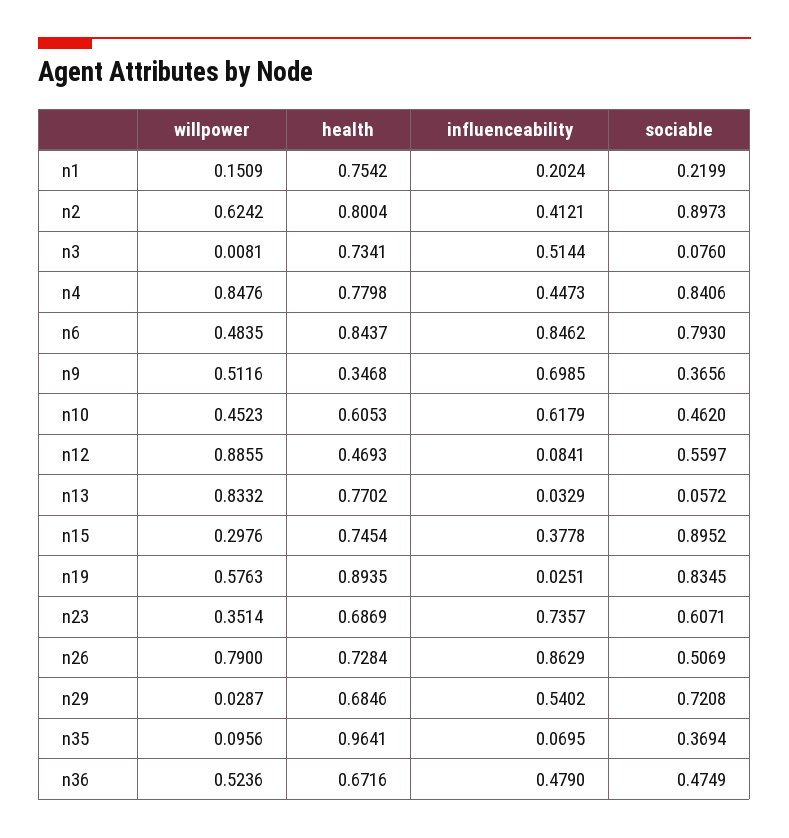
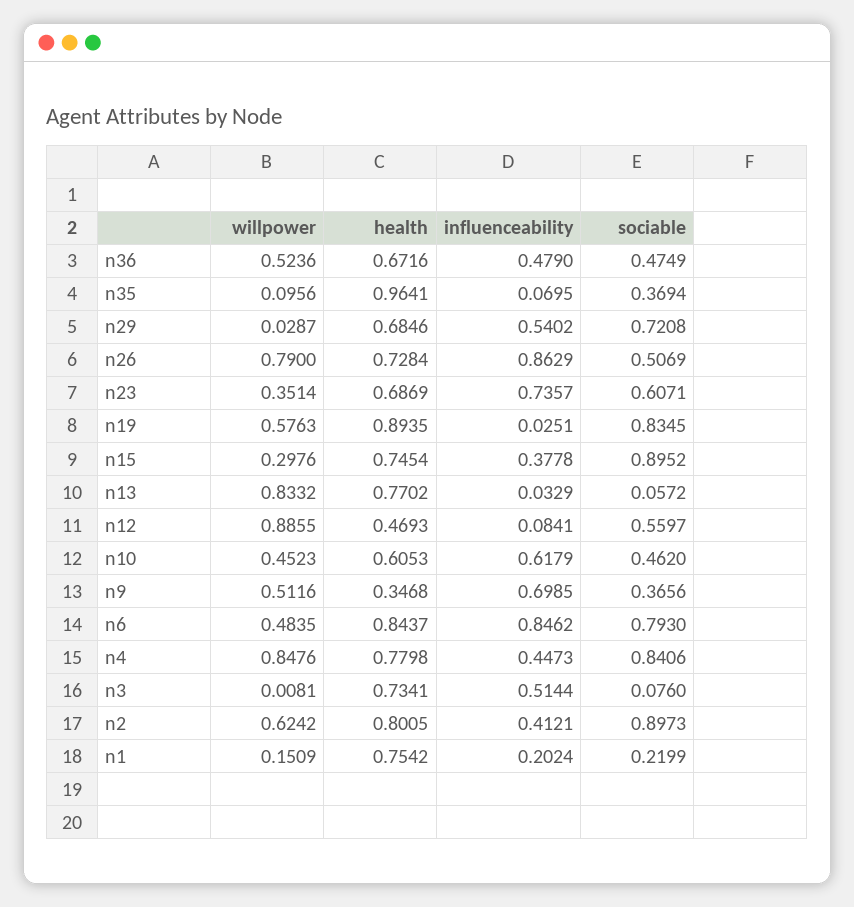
health, n2: 0.8004 -> 0.8005

